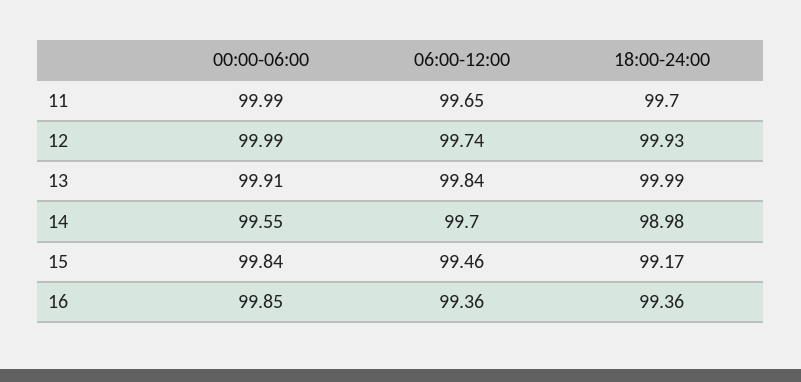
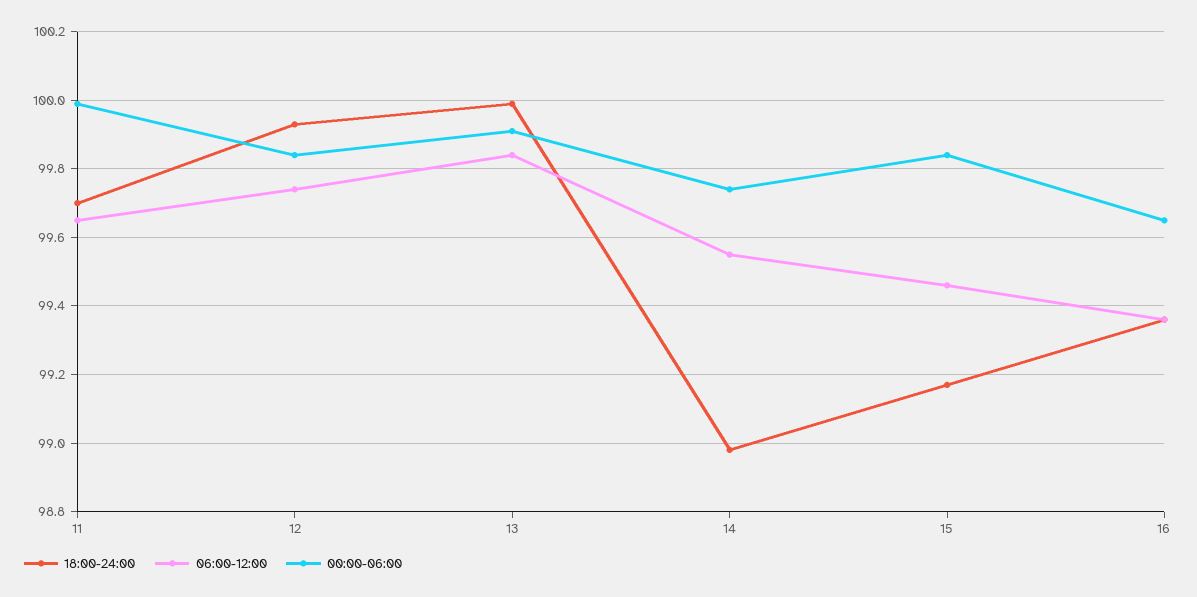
00:00-06:00, 12: 99.99 -> 99.85
00:00-06:00, 14: 99.55 -> 99.75
06:00-12:00, 14: 99.7 -> 99.55
00:00-06:00, 16: 99.85 -> 99.65

